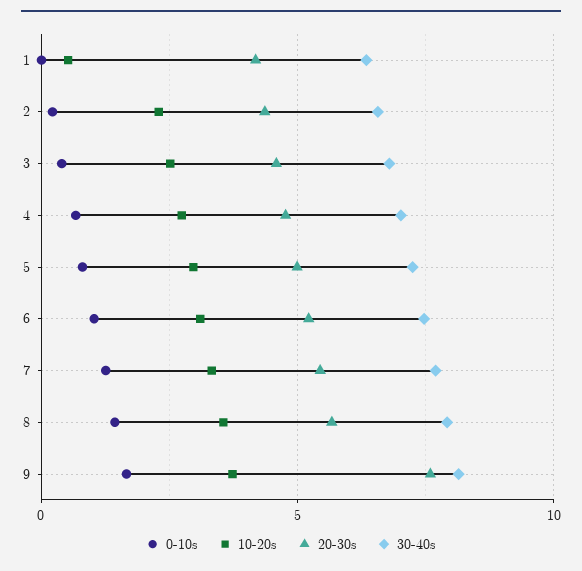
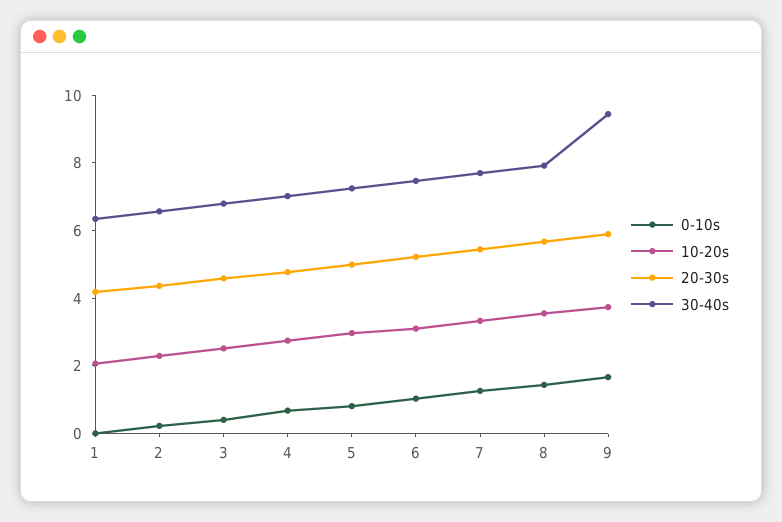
10-20s, 1: 0.5 -> 2
20-30s, 9: 7.5 -> 6
30-40s, 9: 8 -> 9.5

